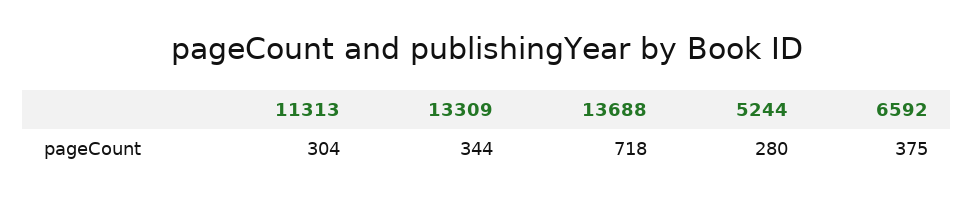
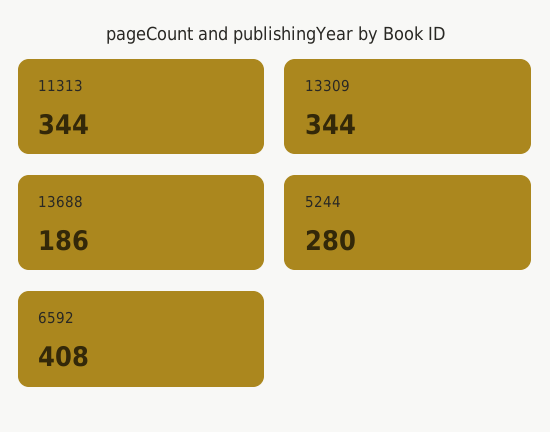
11313: 304 -> 344
13688: 718 -> 186
6592: 375 -> 408

